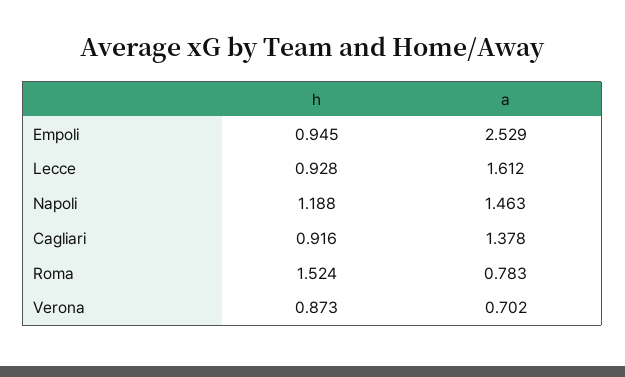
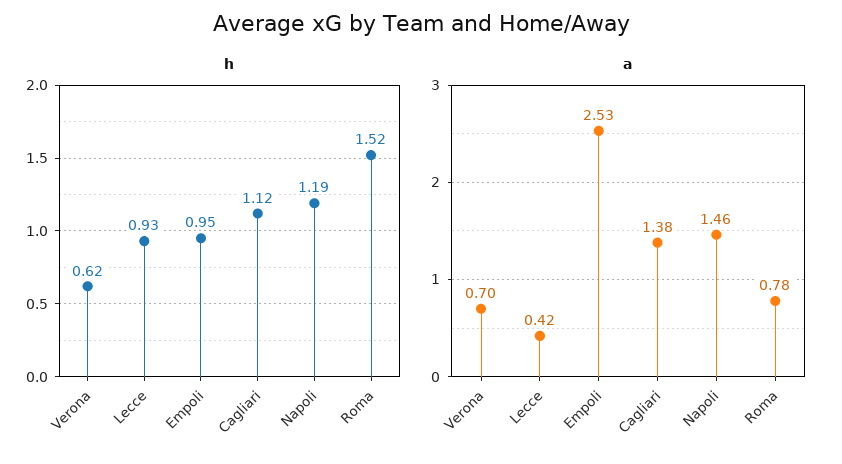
a, Lecce: 1.612 -> 0.42
h, Cagliari: 0.916 -> 1.12
h, Verona: 0.873 -> 0.62

